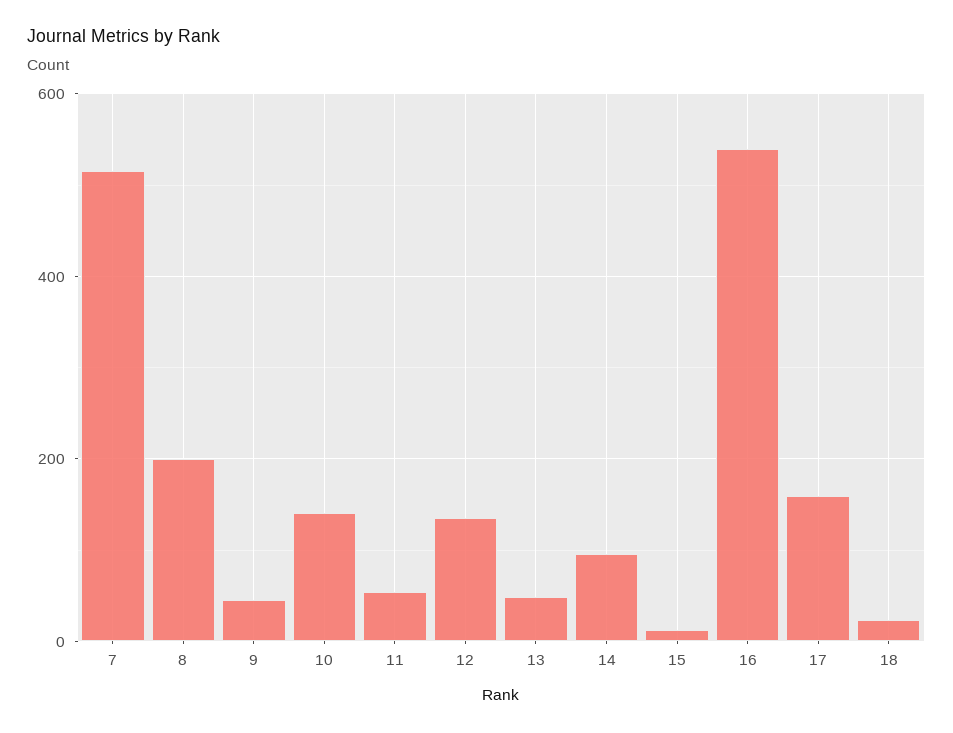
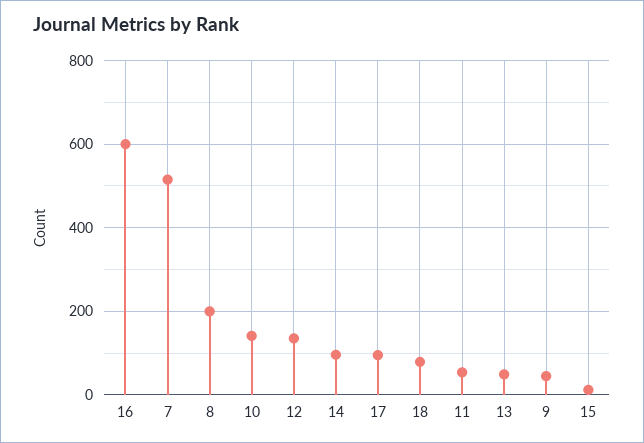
16: 540 -> 600
17: 160 -> 100
18: 20 -> 80

